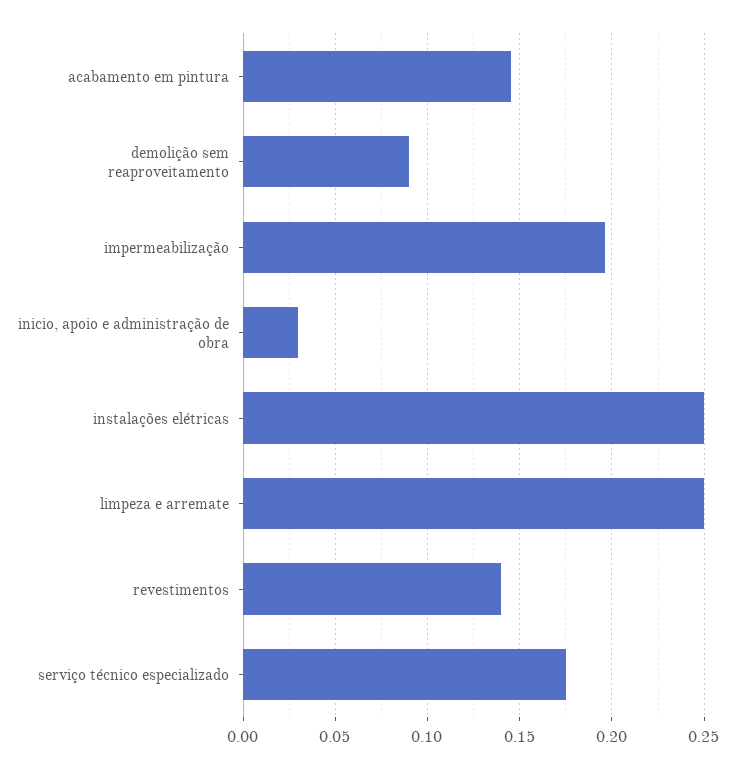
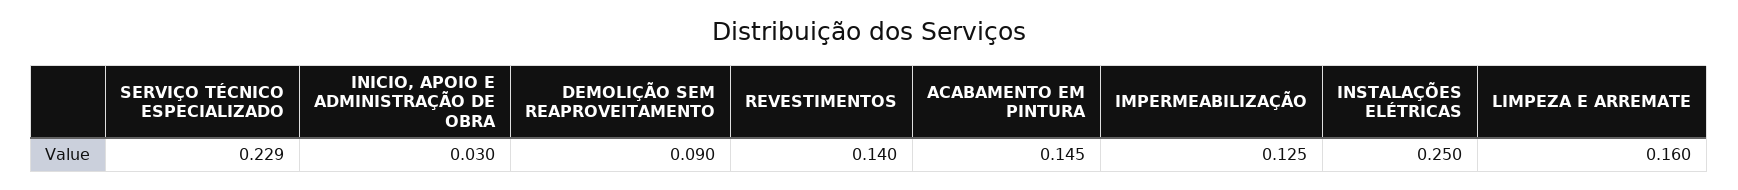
impermeabilização: 0.195 -> 0.125
limpeza e arremate: 0.25 -> 0.16
serviço técnico especializado: 0.175 -> 0.229

